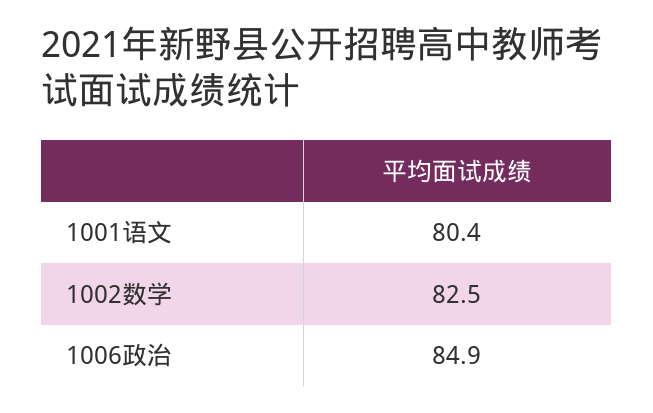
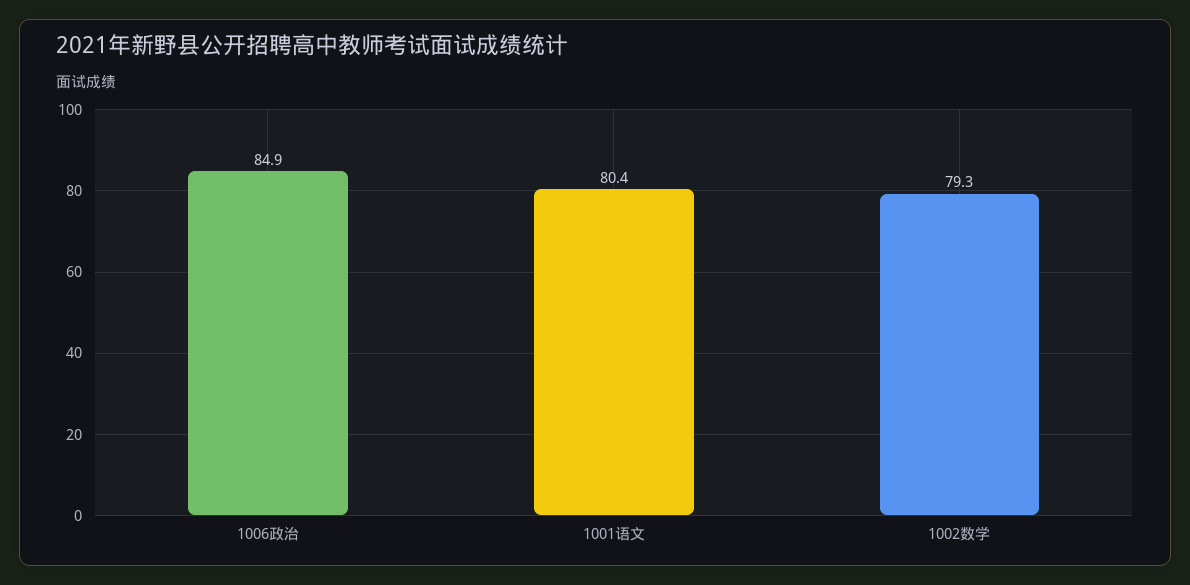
1002数学: 82.5 -> 79.3

